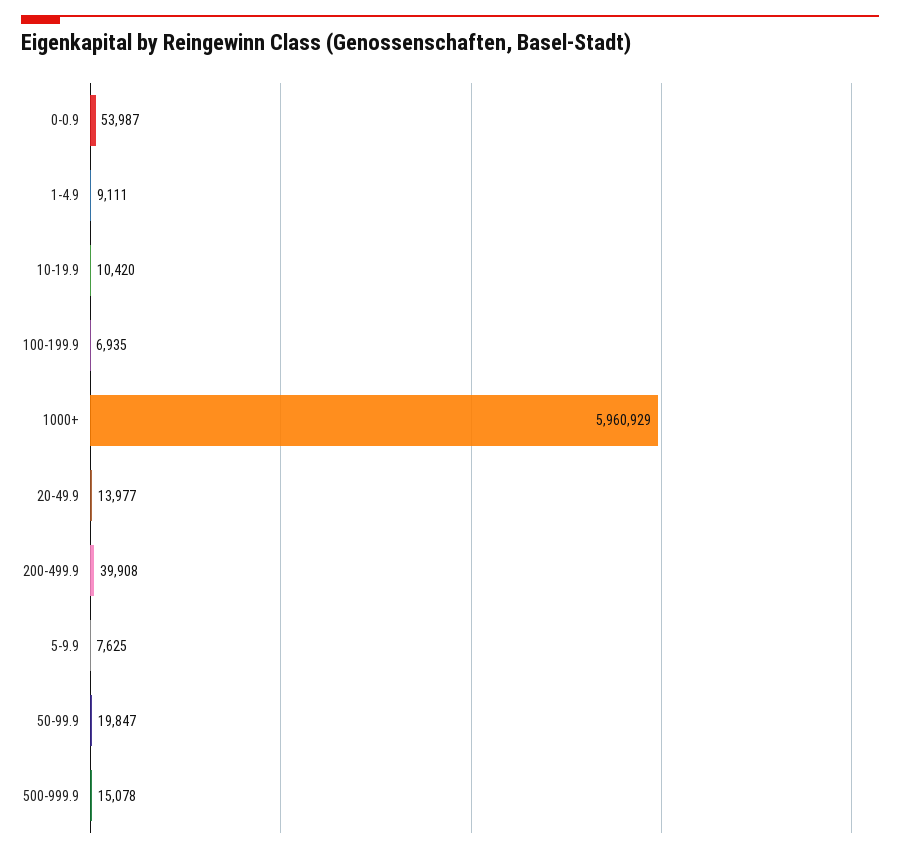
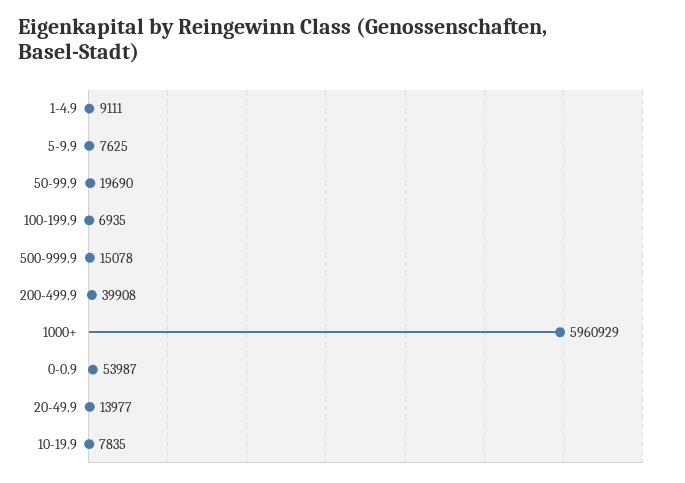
10-19.9: 10420 -> 7835
50-99.9: 19847 -> 19690

